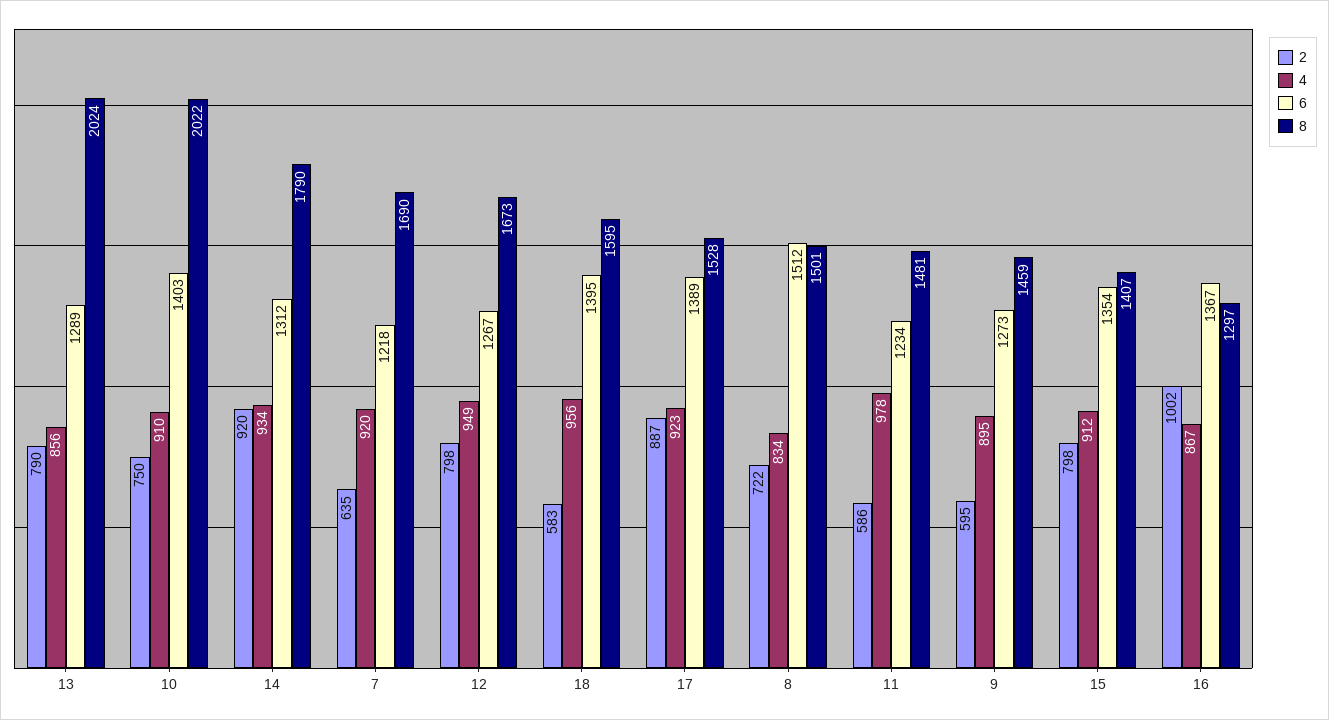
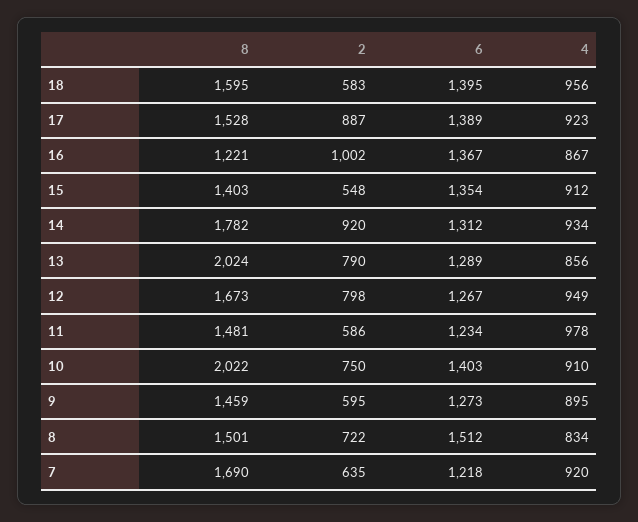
8, 14: 1790 -> 1782
2, 15: 798 -> 548
8, 15: 1407 -> 1403
8, 16: 1297 -> 1221

